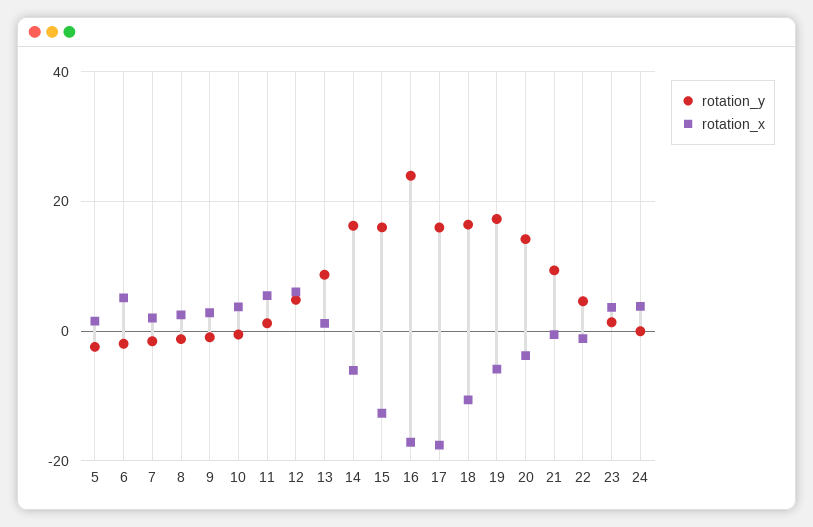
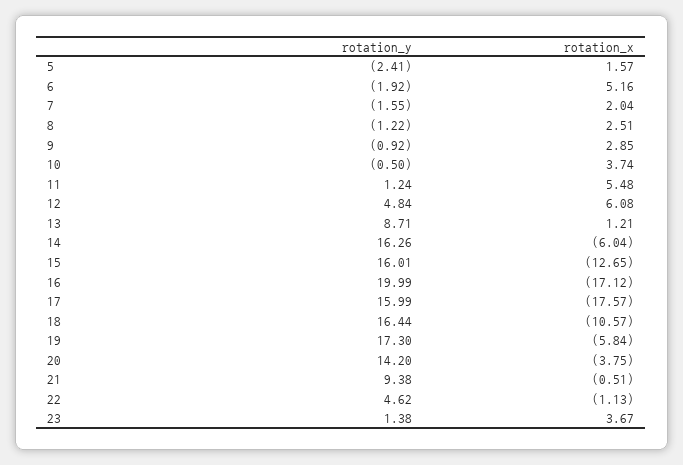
rotation_y, 16: 24 -> 19.99
rotation_y, 24: 0 -> none
rotation_x, 24: 4 -> none

